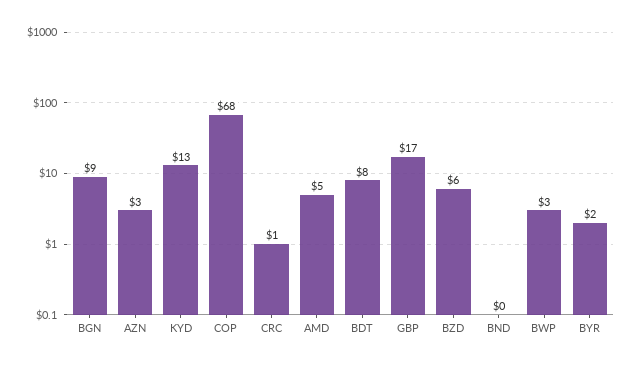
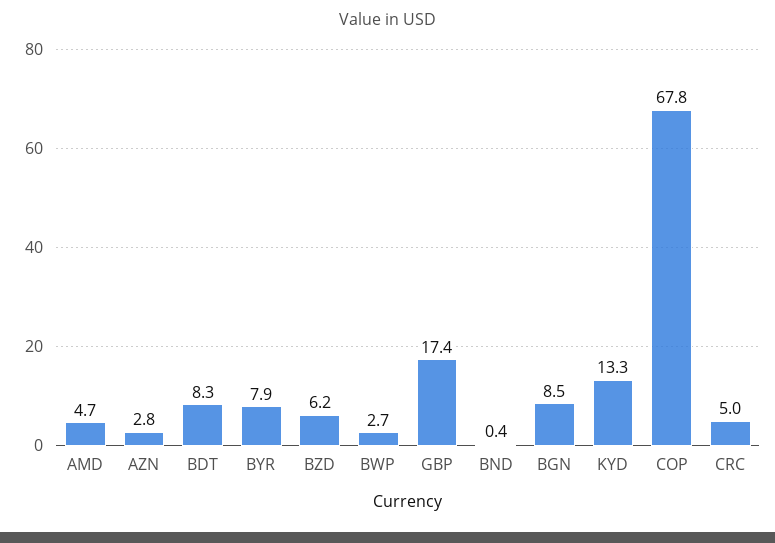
CRC: 1 -> 5
BYR: 2 -> 7.9

